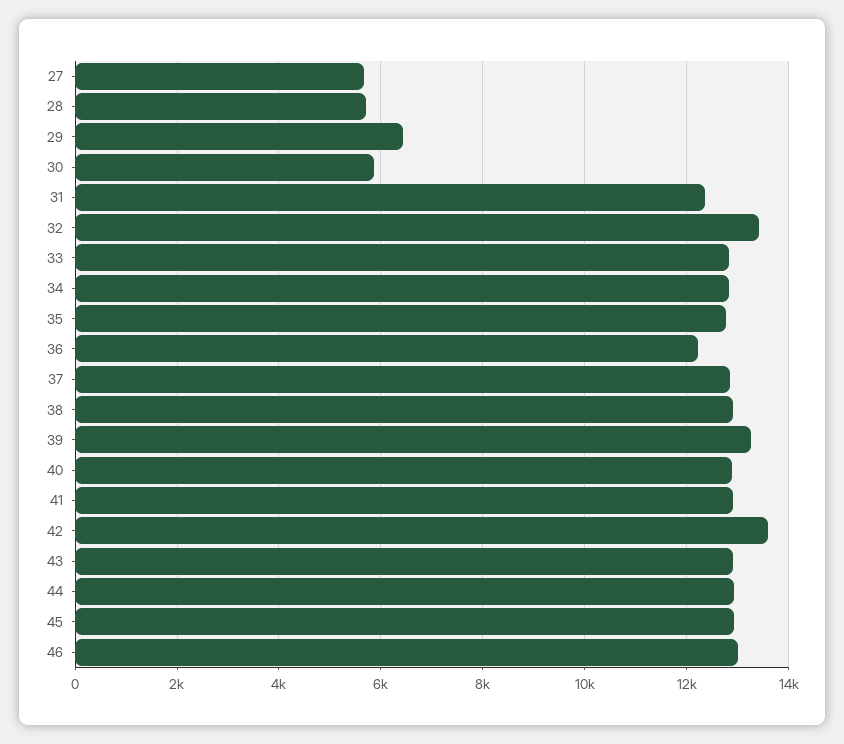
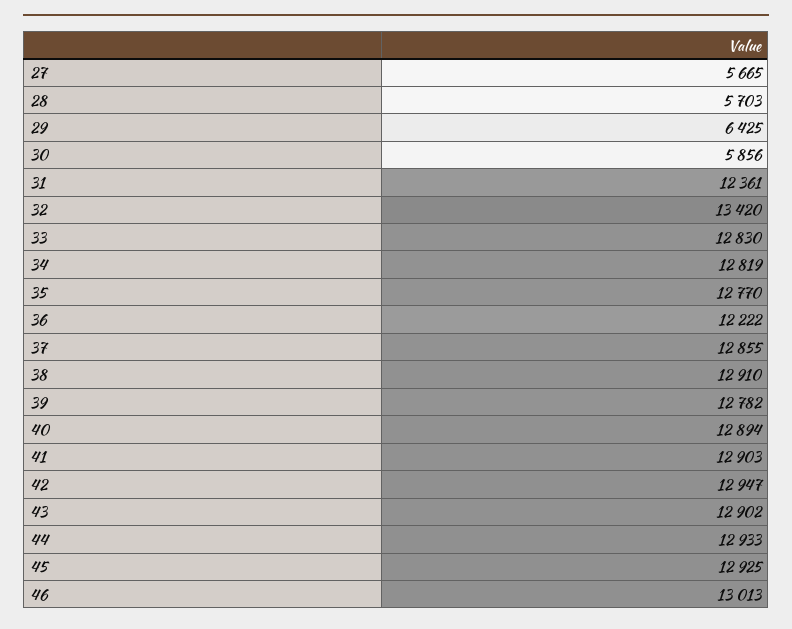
39: 13200 -> 12782
42: 13600 -> 12947

